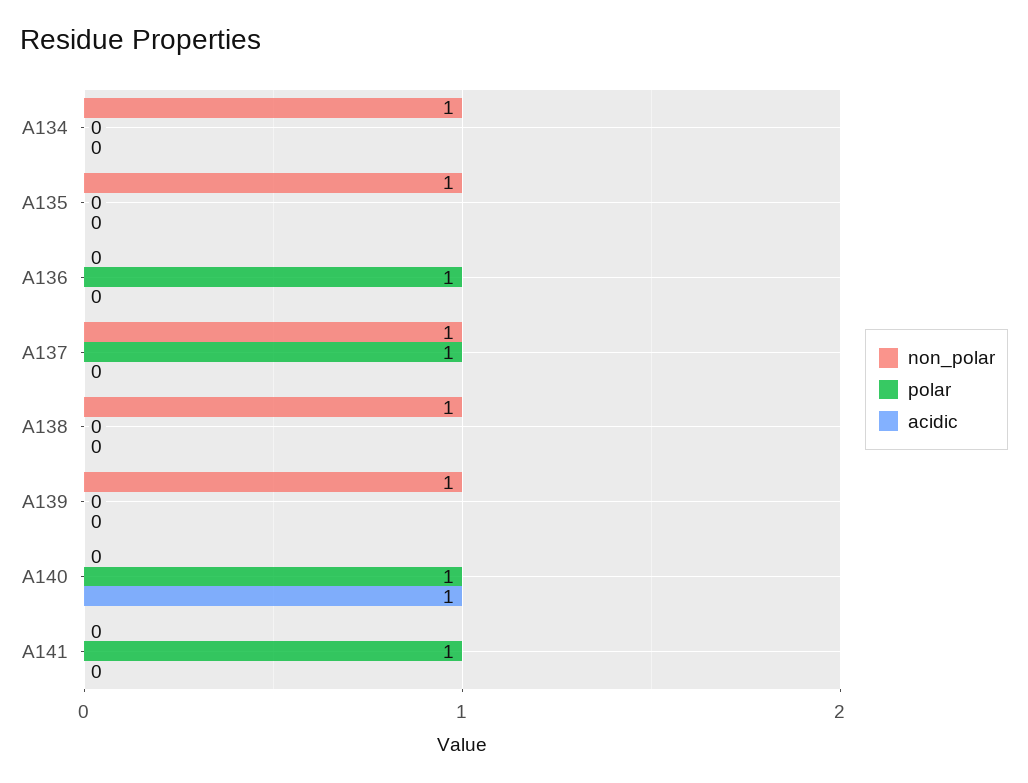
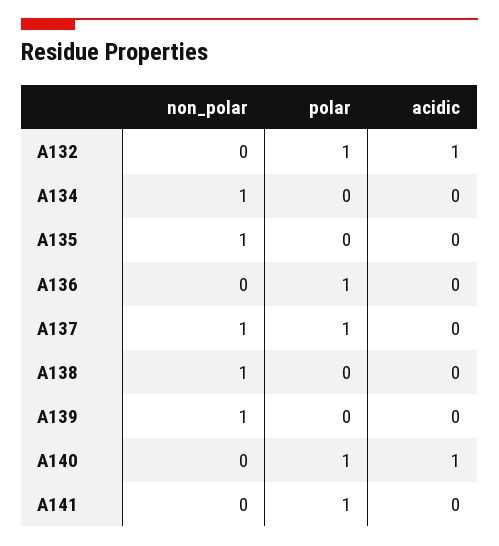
non_polar, A132: none -> 0
polar, A132: none -> 1
acidic, A132: none -> 1

